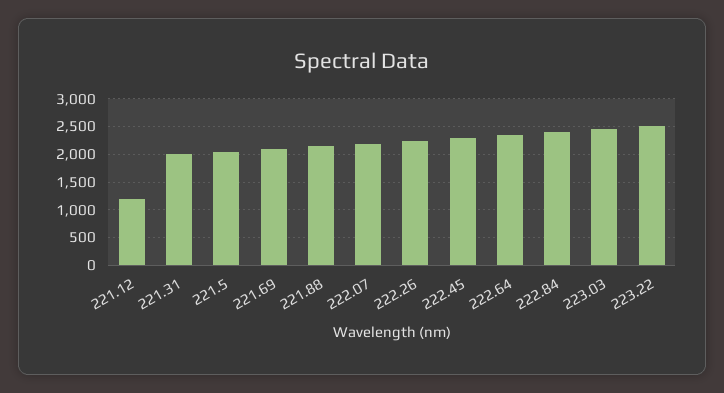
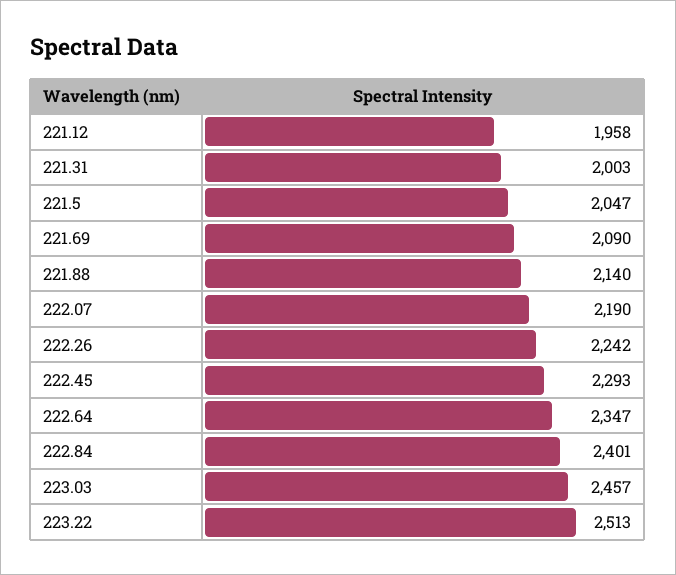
221.12: 1250 -> 1958

